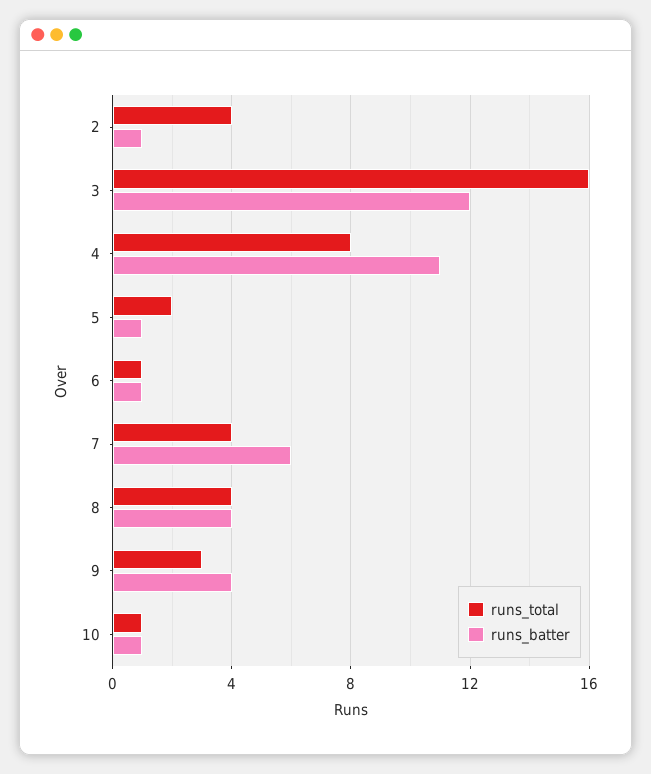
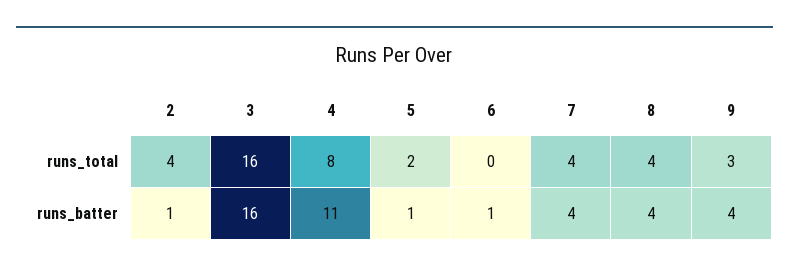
runs_batter, 3: 12 -> 16
runs_total, 6: 1 -> 0
runs_batter, 7: 6 -> 4
runs_total, 10: 1 -> none
runs_batter, 10: 1 -> none

